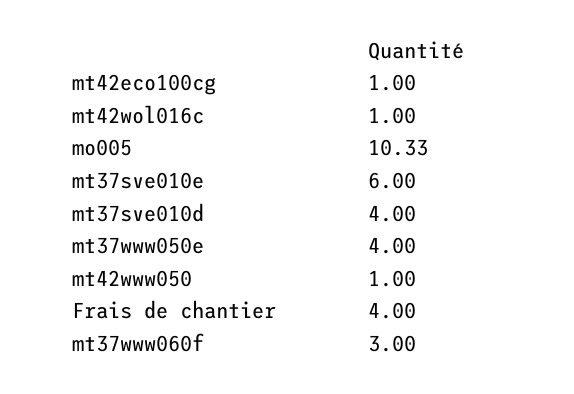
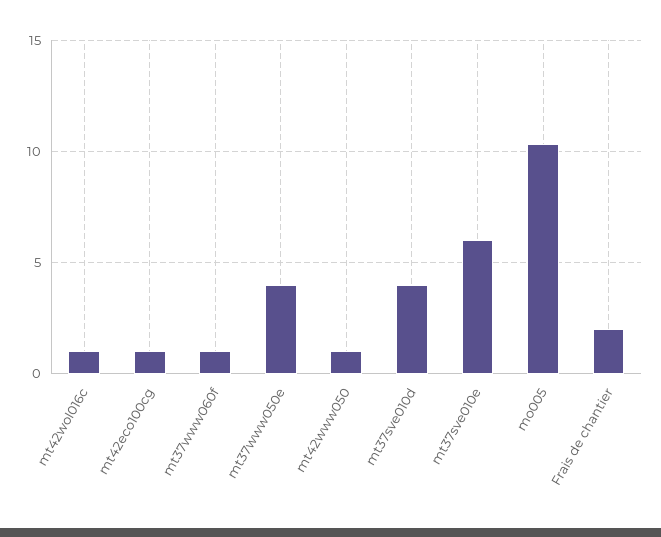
Frais de chantier: 4 -> 2
mt37www060f: 3 -> 1

